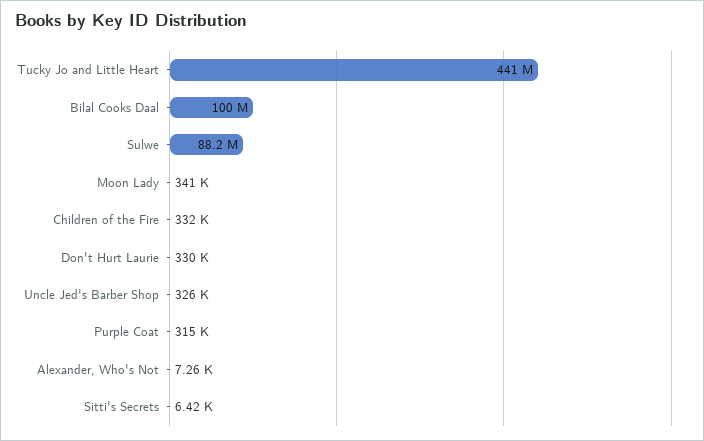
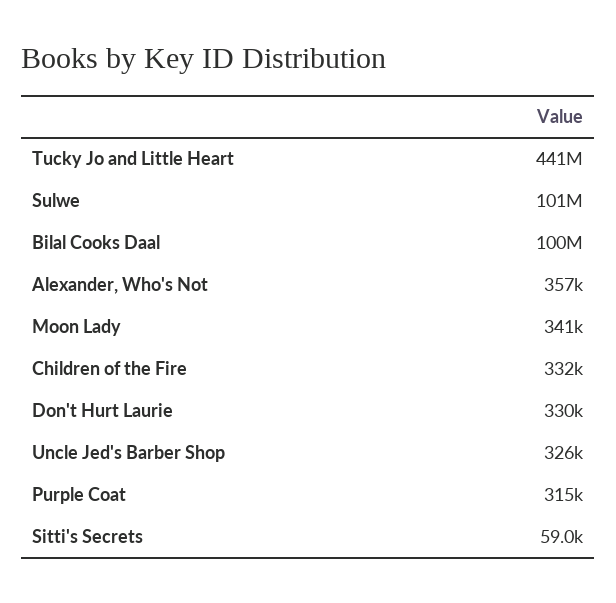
Sulwe: 88200000 -> 101000000
Alexander, Who's Not: 7260 -> 357000
Sitti's Secrets: 6420 -> 59000

